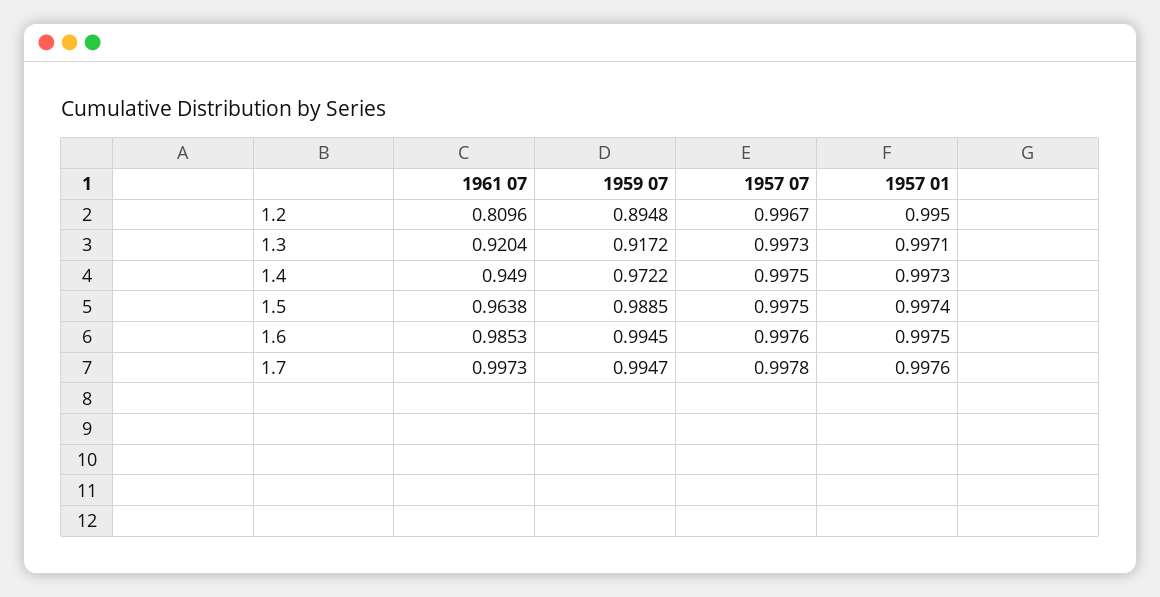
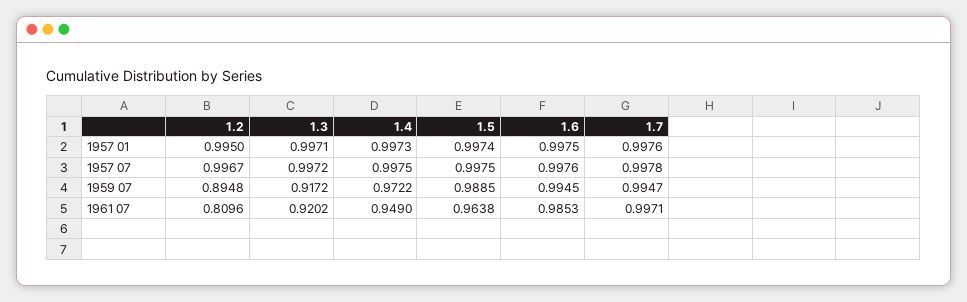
1961 07, 1.3: 0.9204 -> 0.9202
1957 07, 1.3: 0.9973 -> 0.9972
1961 07, 1.7: 0.9973 -> 0.9971

